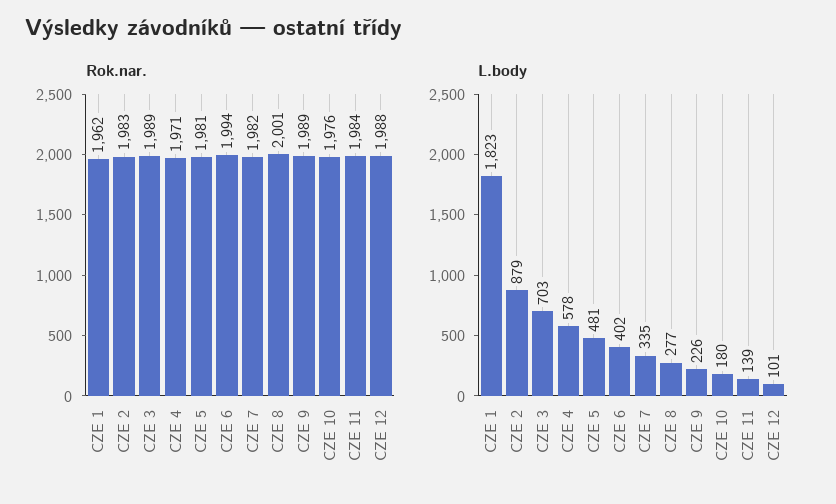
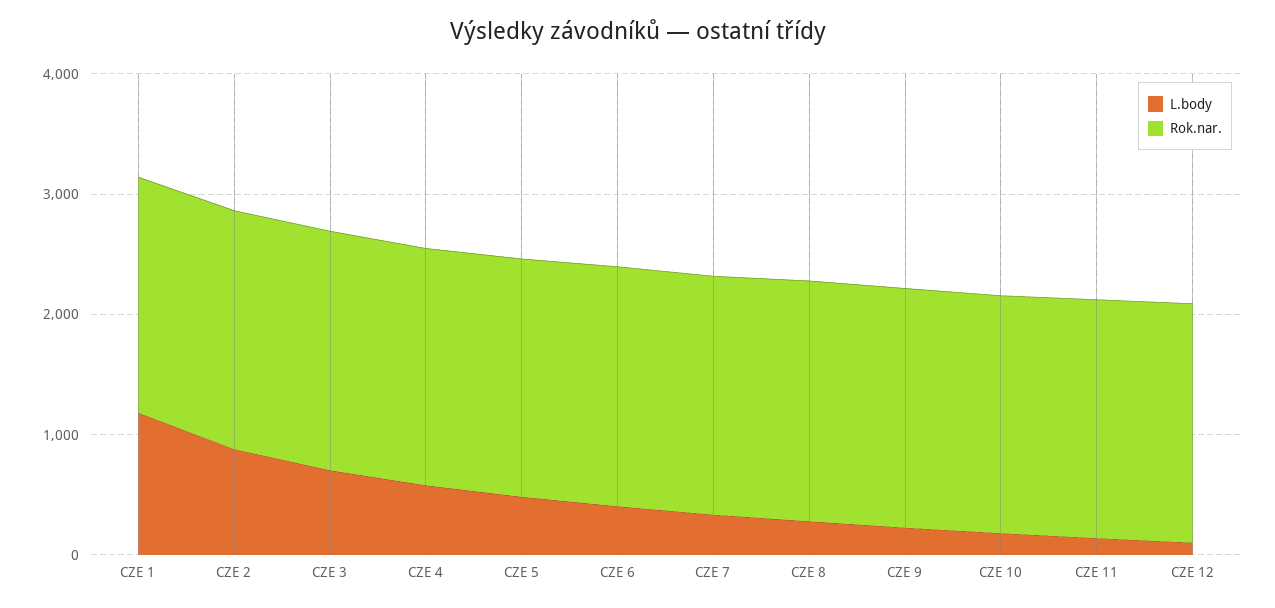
L.body, CZE 1: 1823 -> 1200

